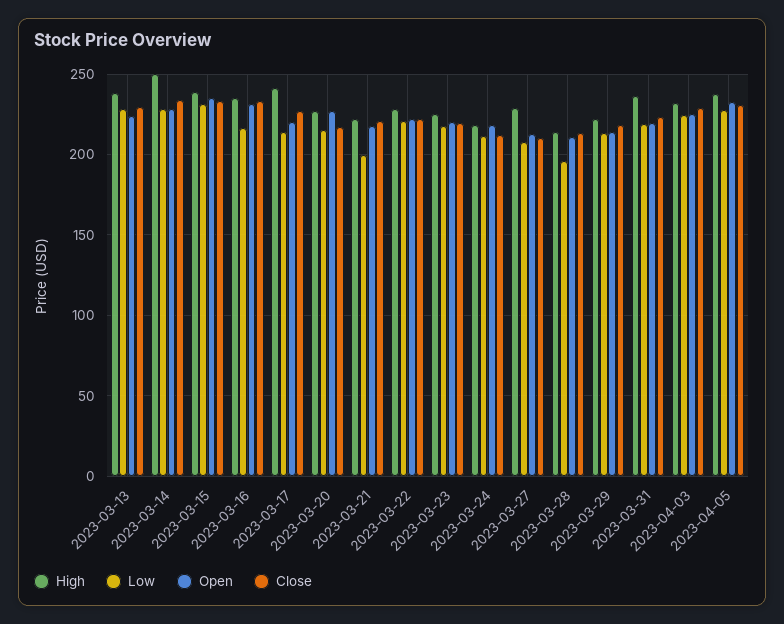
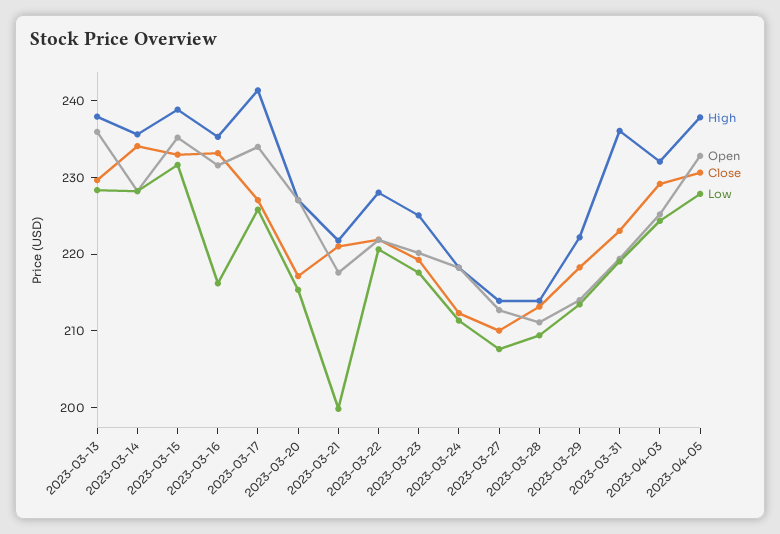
Open, 2023-03-13: 225 -> 236
High, 2023-03-14: 250 -> 236
Low, 2023-03-17: 215 -> 226
Open, 2023-03-17: 220 -> 234
High, 2023-03-27: 230 -> 214
Low, 2023-03-28: 195 -> 210

